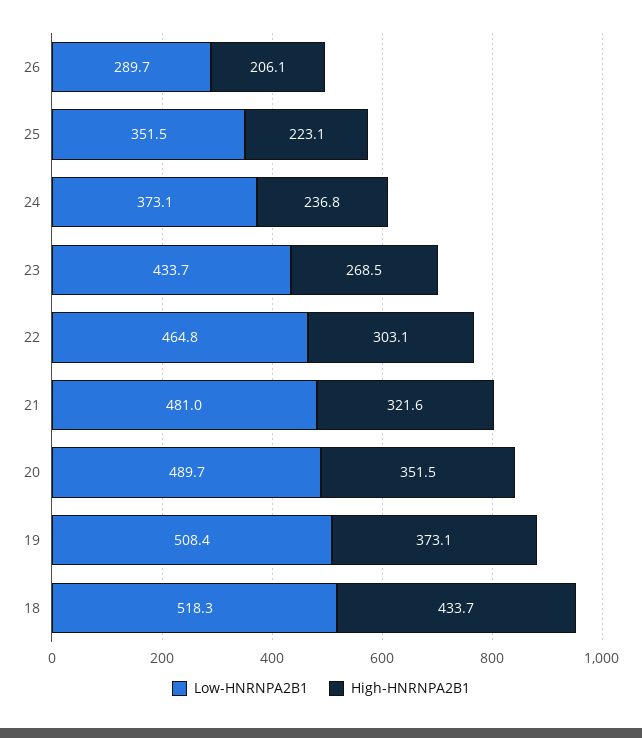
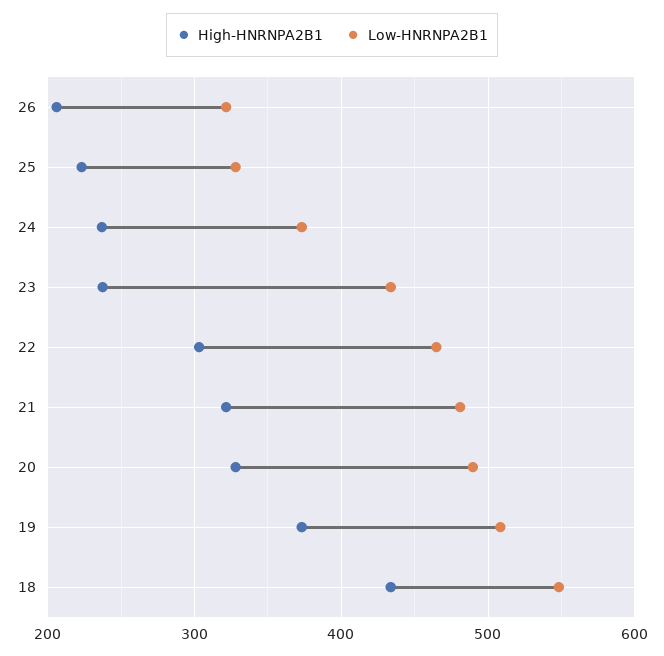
Low-HNRNPA2B1, 26: 289.7 -> 320
Low-HNRNPA2B1, 25: 351.5 -> 330
High-HNRNPA2B1, 23: 268.5 -> 240
High-HNRNPA2B1, 20: 351.5 -> 330
Low-HNRNPA2B1, 18: 518.3 -> 550

